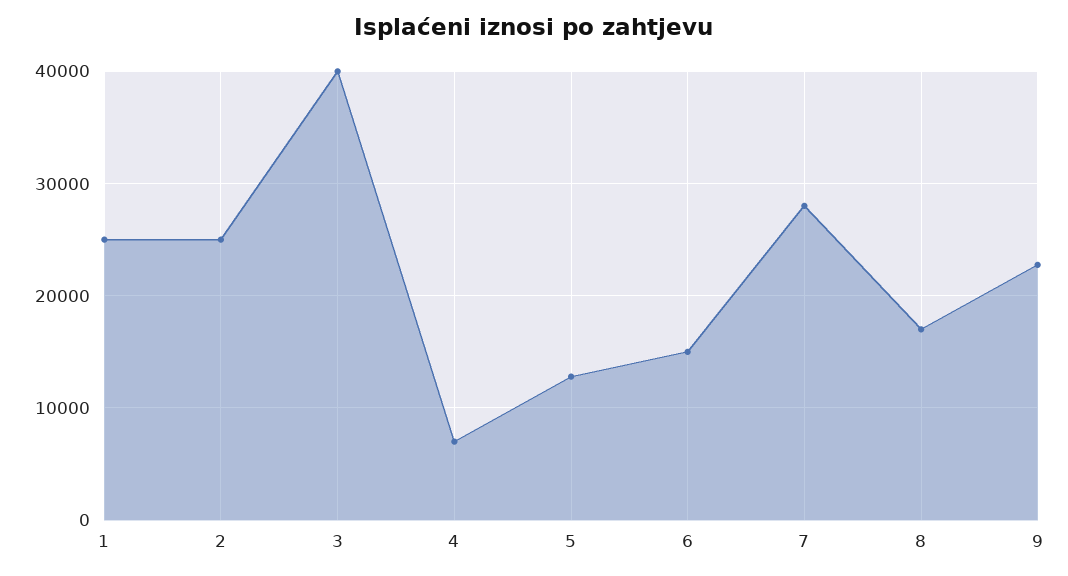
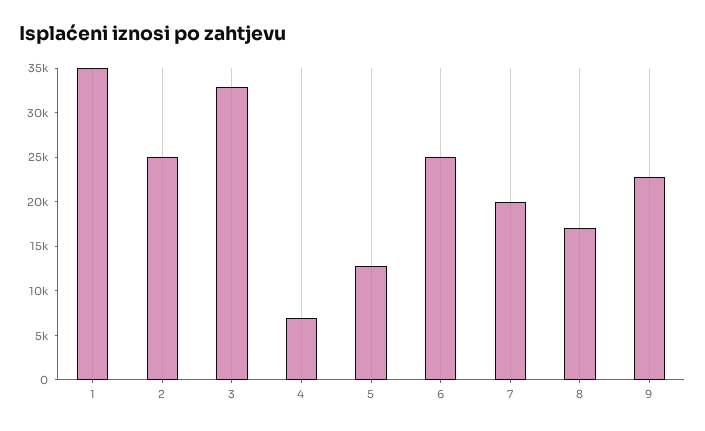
1: 25000 -> 35000
3: 40000 -> 33000
6: 15000 -> 25000
7: 28000 -> 20000

